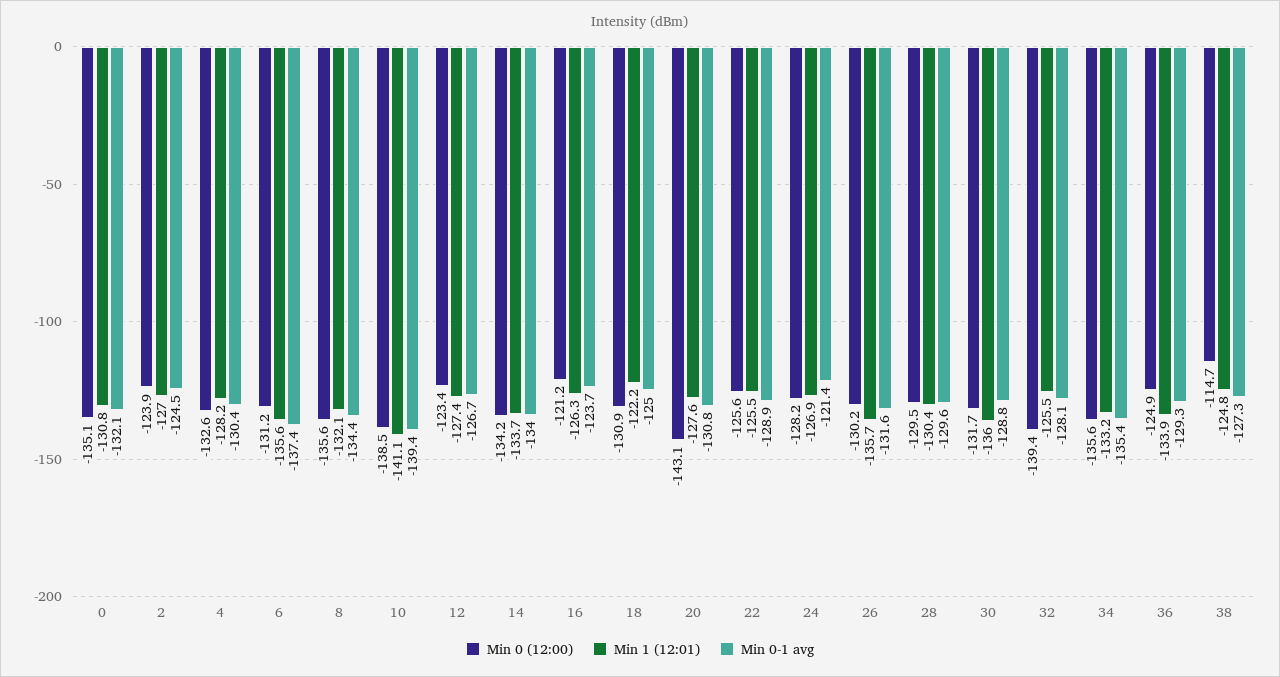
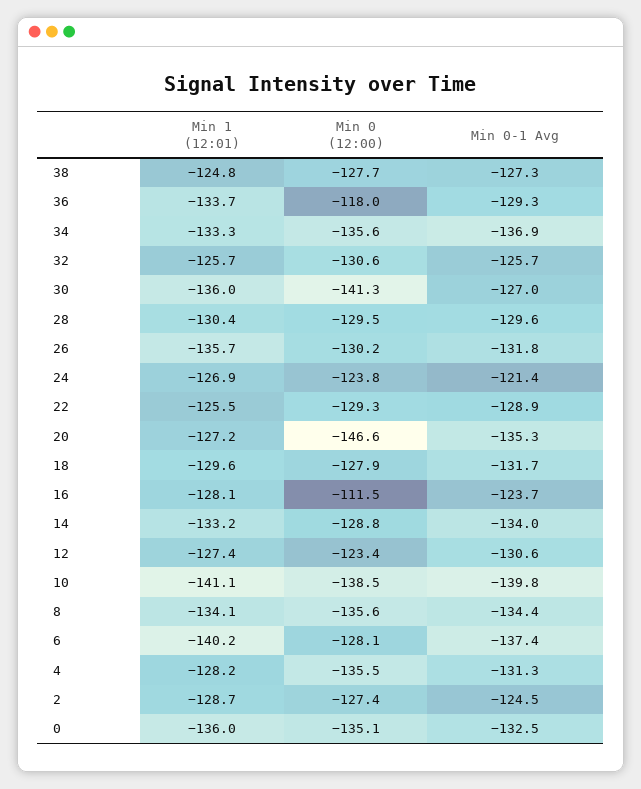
Min 1 (12:01), 0: -130.8 -> -136
Min 0-1 avg, 0: -132.1 -> -132.5
Min 0 (12:00), 2: -123.9 -> -127.4
Min 1 (12:01), 2: -127 -> -128.7
Min 0 (12:00), 4: -132.6 -> -135.5
Min 0-1 avg, 4: -130.4 -> -131.3
Min 0 (12:00), 6: -131.2 -> -128.1
Min 1 (12:01), 6: -135.6 -> -140.2
Min 1 (12:01), 8: -132.1 -> -134.1
Min 0-1 avg, 10: -139.4 -> -139.8
Min 0-1 avg, 12: -126.7 -> -130.6
Min 0 (12:00), 14: -134.2 -> -128.8
Min 1 (12:01), 14: -133.7 -> -133.2
Min 0 (12:00), 16: -121.2 -> -111.5
Min 1 (12:01), 16: -126.3 -> -128.1
Min 0 (12:00), 18: -130.9 -> -127.9
Min 1 (12:01), 18: -122.2 -> -129.6
Min 0-1 avg, 18: -125 -> -131.7
Min 0 (12:00), 20: -143.1 -> -146.6
Min 1 (12:01), 20: -127.6 -> -127.2
Min 0-1 avg, 20: -130.8 -> -135.3
Min 0 (12:00), 22: -125.6 -> -129.3
Min 0 (12:00), 24: -128.2 -> -123.8
Min 0-1 avg, 26: -131.6 -> -131.8
Min 0 (12:00), 30: -131.7 -> -141.3
Min 0-1 avg, 30: -128.8 -> -127
Min 0 (12:00), 32: -139.4 -> -130.6
Min 1 (12:01), 32: -125.5 -> -125.7
Min 0-1 avg, 32: -128.1 -> -125.7
Min 1 (12:01), 34: -133.2 -> -133.3
Min 0-1 avg, 34: -135.4 -> -136.9
Min 0 (12:00), 36: -124.9 -> -118
Min 1 (12:01), 36: -133.9 -> -133.7
Min 0 (12:00), 38: -114.7 -> -127.7

